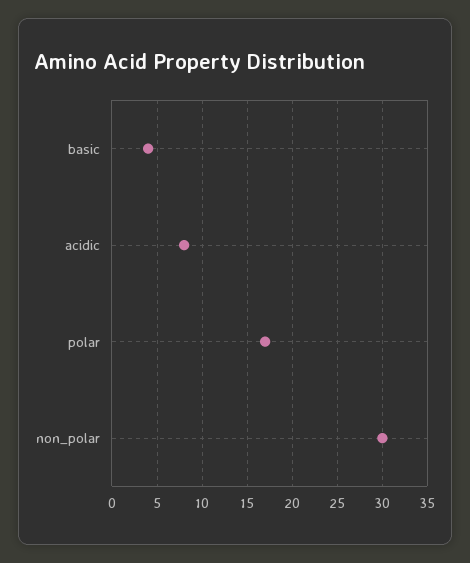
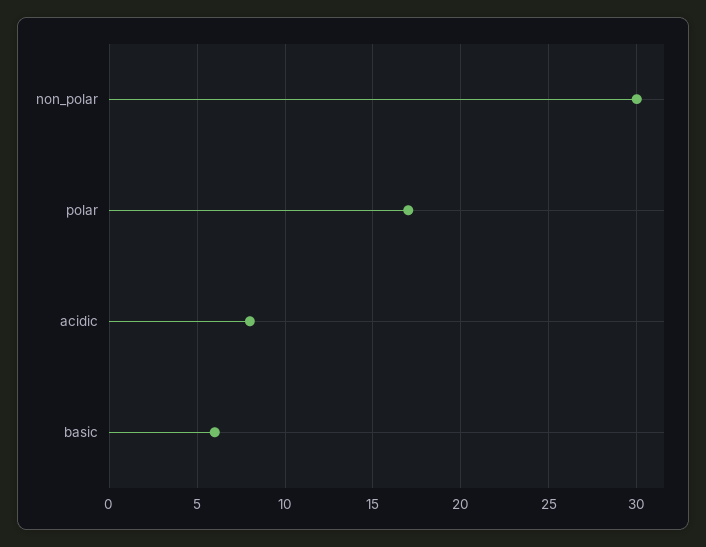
basic: 4 -> 6

